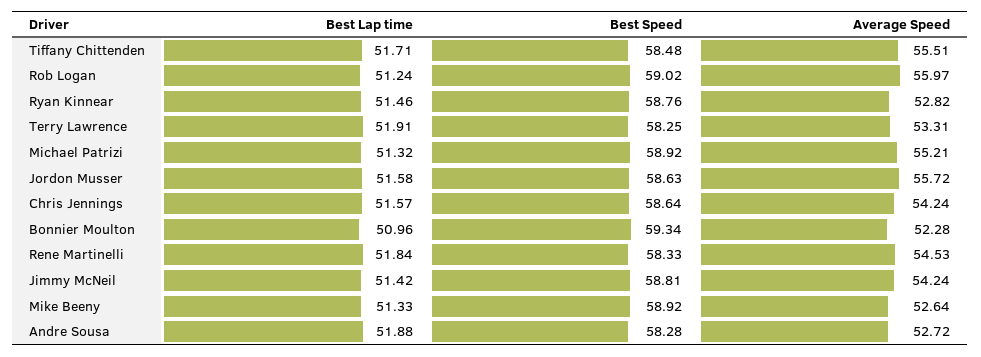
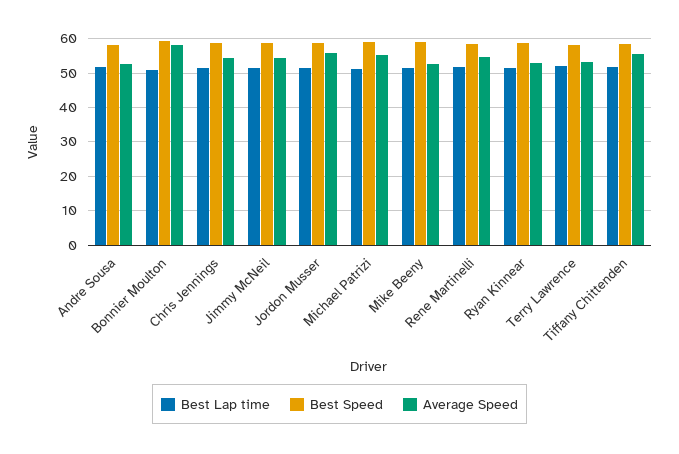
Best Lap time, Rob Logan: 51.24 -> none
Best Speed, Rob Logan: 59.02 -> none
Average Speed, Rob Logan: 55.97 -> none
Average Speed, Bonnier Moulton: 52.28 -> 58

